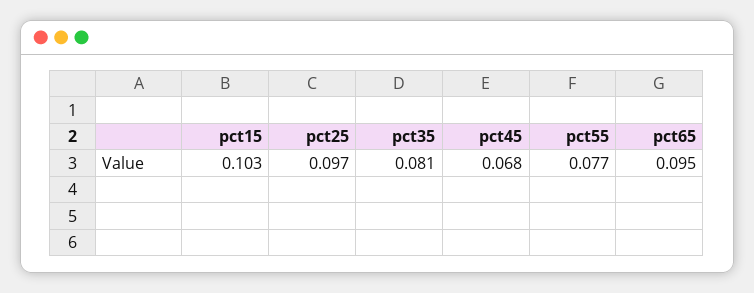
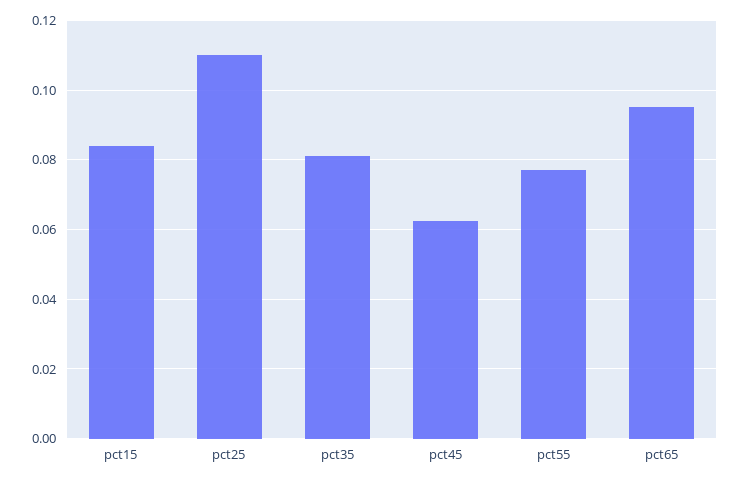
pct15: 0.103 -> 0.084
pct25: 0.097 -> 0.11
pct45: 0.068 -> 0.062

